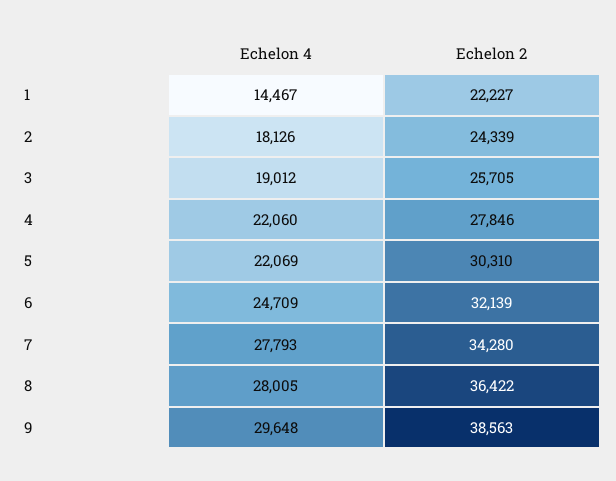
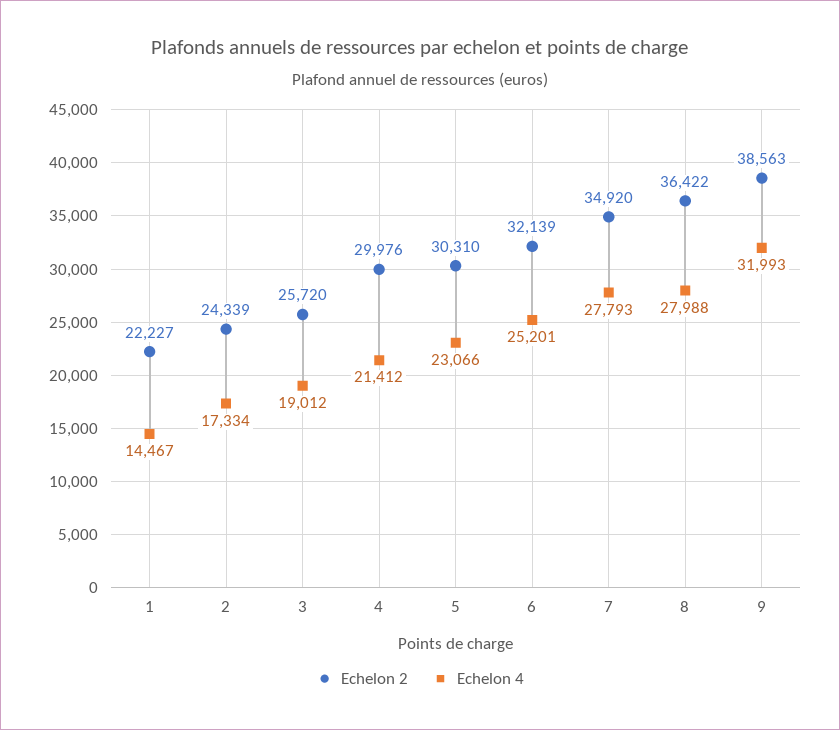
Echelon 4, 2: 18126 -> 17334
Echelon 2, 3: 25705 -> 25720
Echelon 4, 4: 22060 -> 21412
Echelon 2, 4: 27846 -> 29976
Echelon 4, 5: 22069 -> 23066
Echelon 4, 6: 24709 -> 25201
Echelon 2, 7: 34280 -> 34920
Echelon 4, 8: 28005 -> 27988
Echelon 4, 9: 29648 -> 31993

